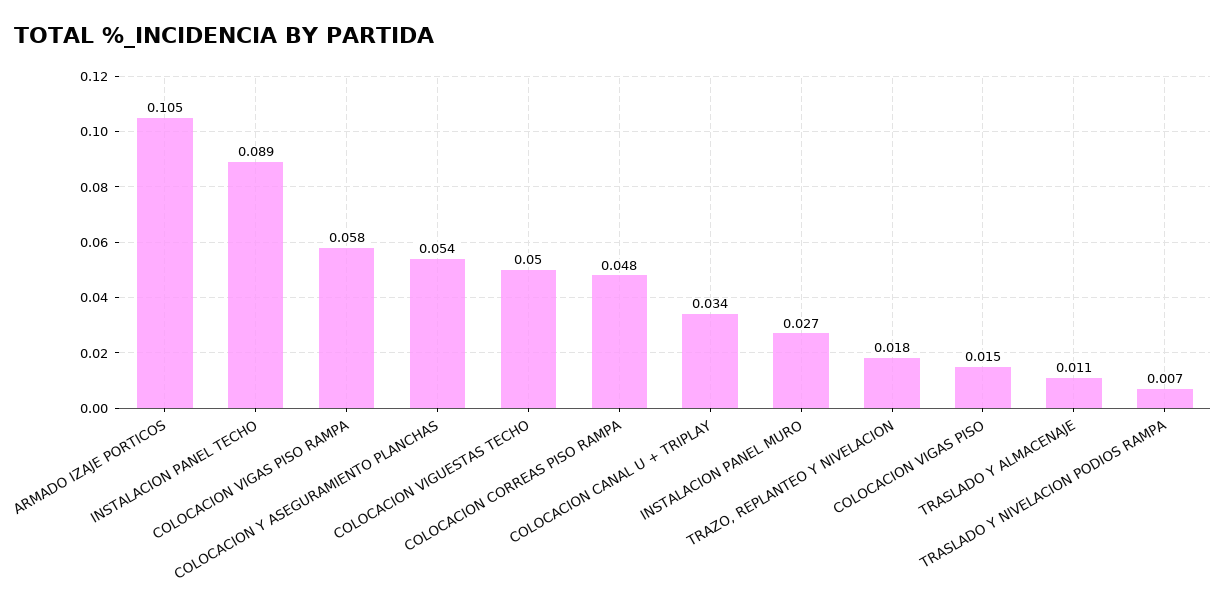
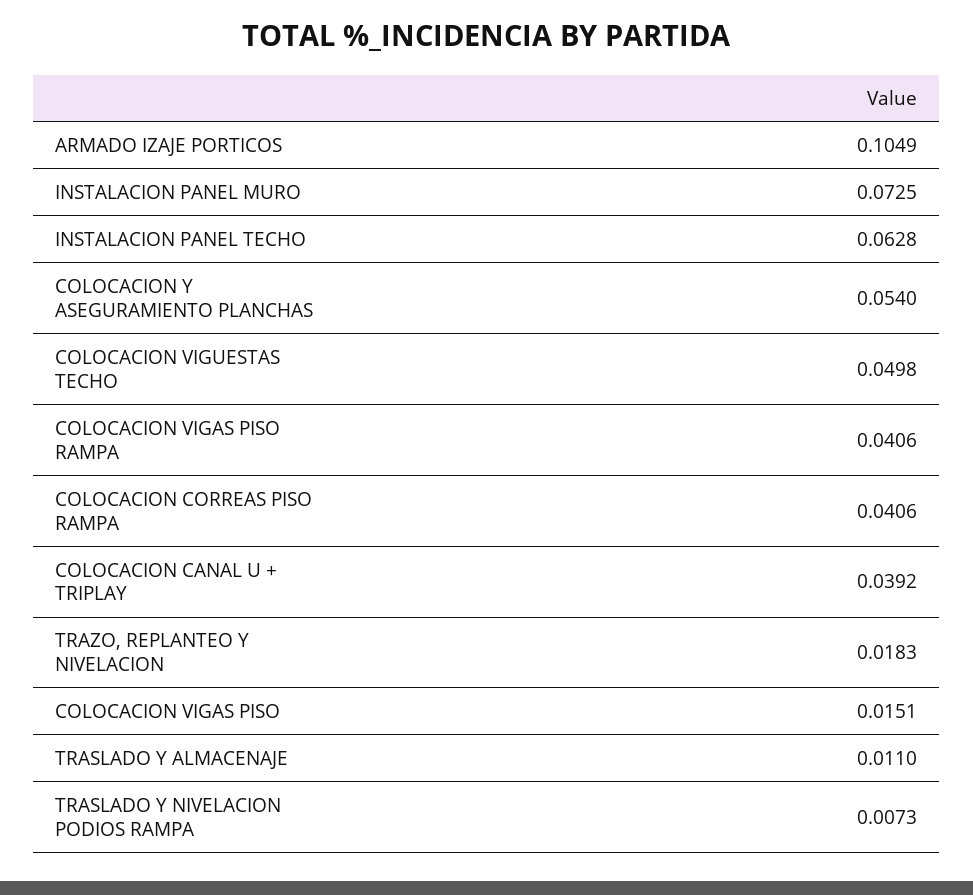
INSTALACION PANEL TECHO: 0.089 -> 0.0628
COLOCACION VIGAS PISO RAMPA: 0.058 -> 0.0406
COLOCACION CORREAS PISO RAMPA: 0.048 -> 0.0406
COLOCACION CANAL U + TRIPLAY: 0.034 -> 0.0392
INSTALACION PANEL MURO: 0.027 -> 0.0725

